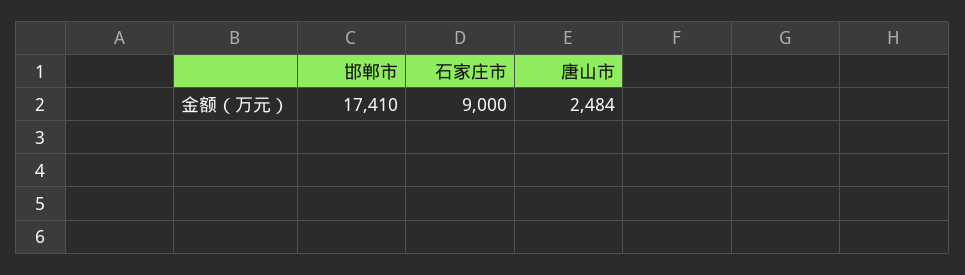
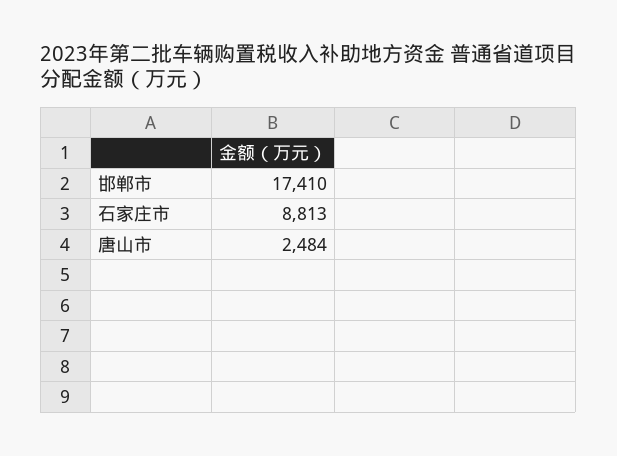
石家庄市: 9000 -> 8813

